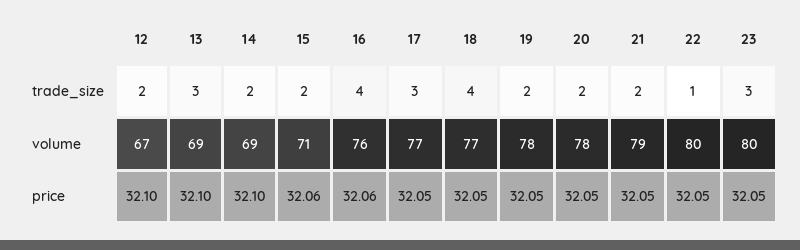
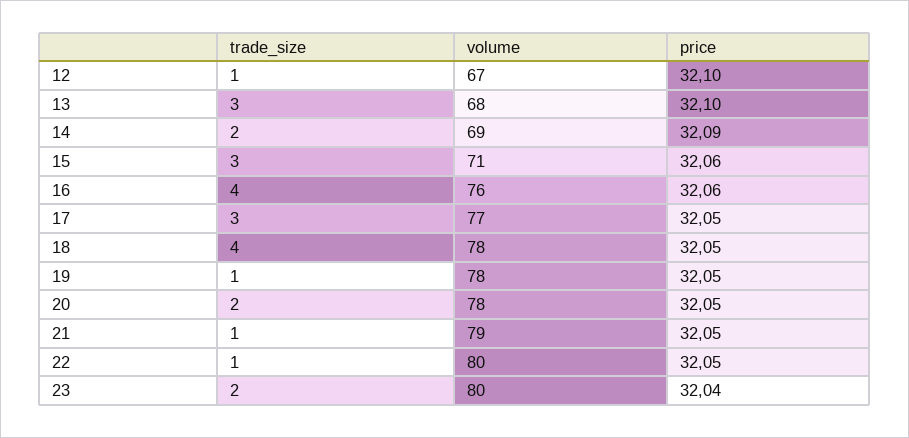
12, trade_size: 2 -> 1
15, trade_size: 2 -> 3
19, trade_size: 2 -> 1
21, trade_size: 2 -> 1
23, trade_size: 3 -> 2
13, volume: 69 -> 68
18, volume: 77 -> 78
14, price: 32.1 -> 32.09
23, price: 32.05 -> 32.04

